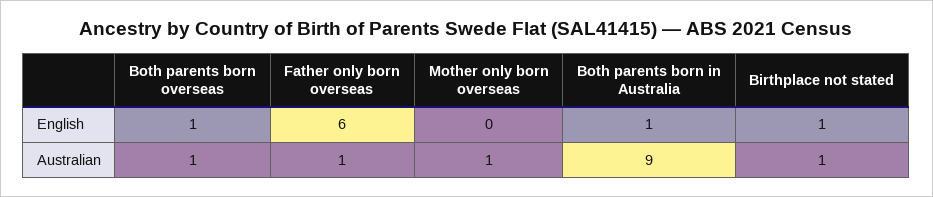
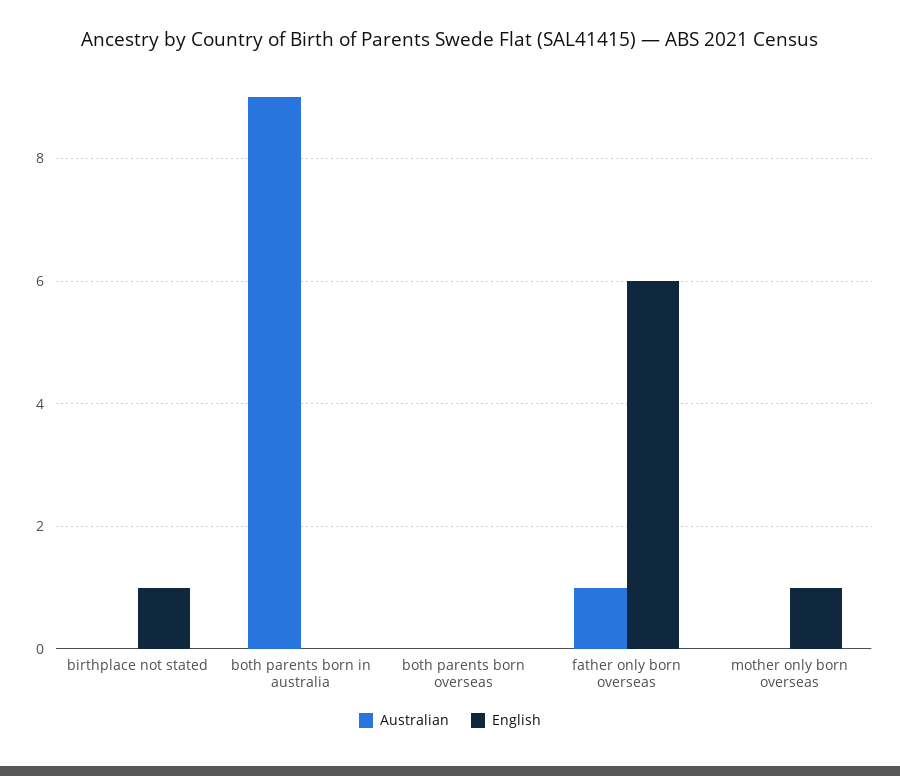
English, Both parents born overseas: 1 -> 0
English, Mother only born overseas: 0 -> 1
English, Both parents born in Australia: 1 -> 0
Australian, Both parents born overseas: 1 -> 0
Australian, Mother only born overseas: 1 -> 0
Australian, Birthplace not stated: 1 -> 0

